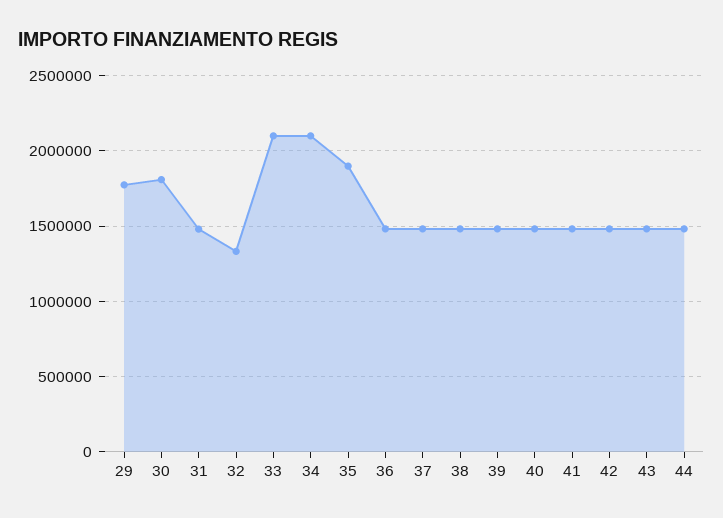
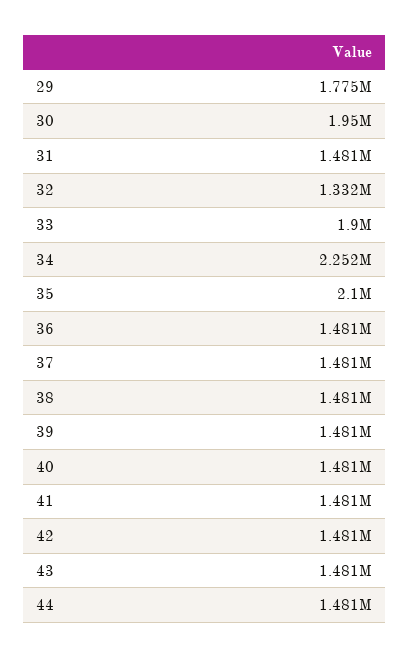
30: 1800000 -> 1950000
33: 2100000 -> 1900000
34: 2100000 -> 2252000
35: 1900000 -> 2100000

